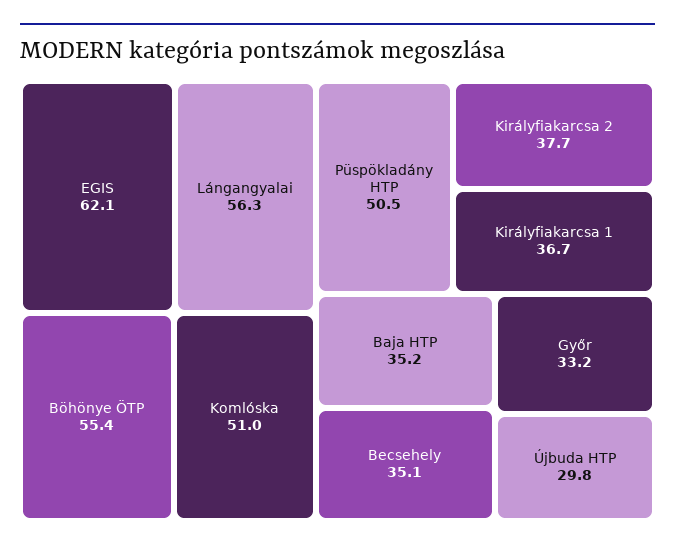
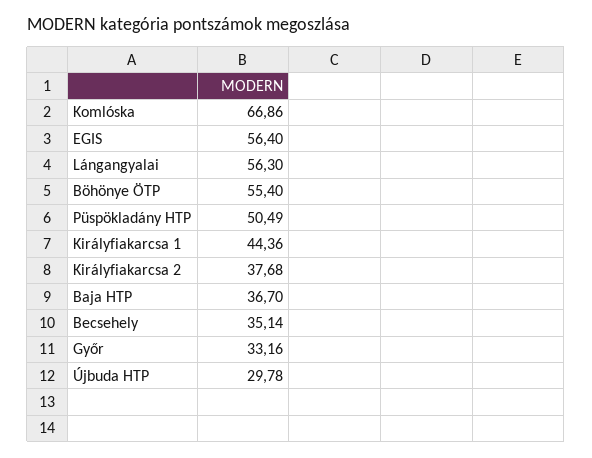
EGIS: 62.1 -> 56.4
Komlóska: 51 -> 66.86
Királyfiakarcsa 1: 36.7 -> 44.36
Baja HTP: 35.2 -> 36.7

